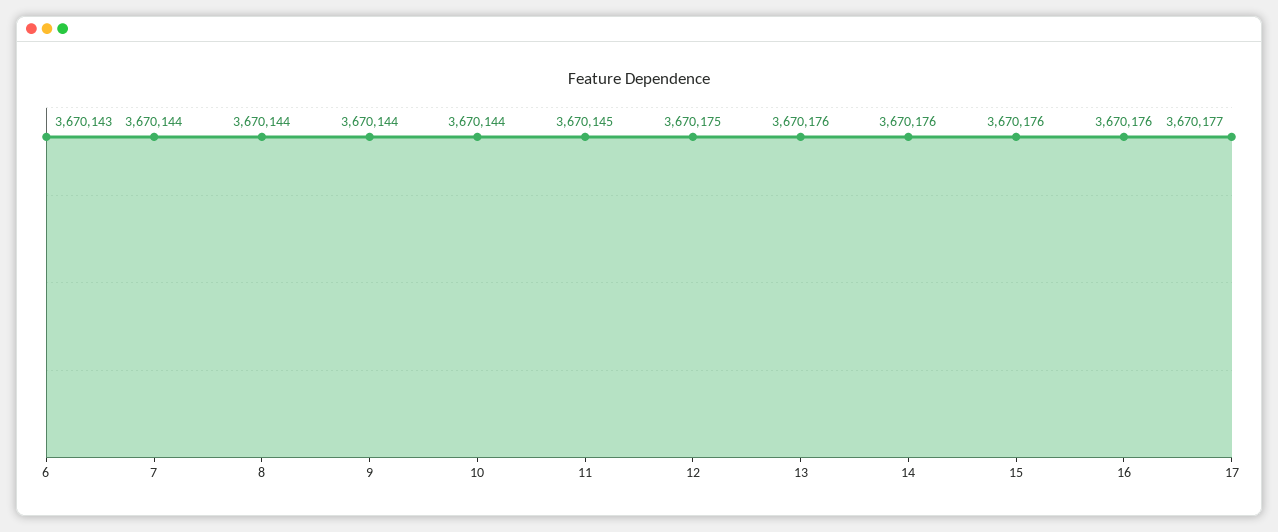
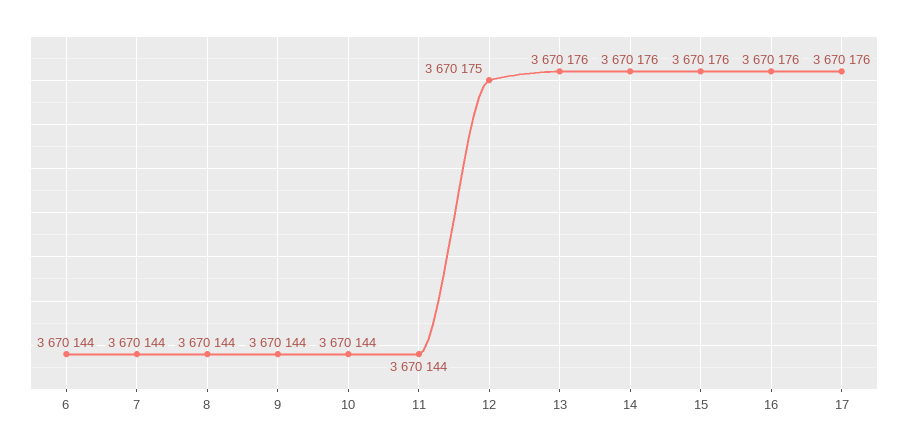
6: 3670143 -> 3670144
11: 3670145 -> 3670144
17: 3670177 -> 3670176

